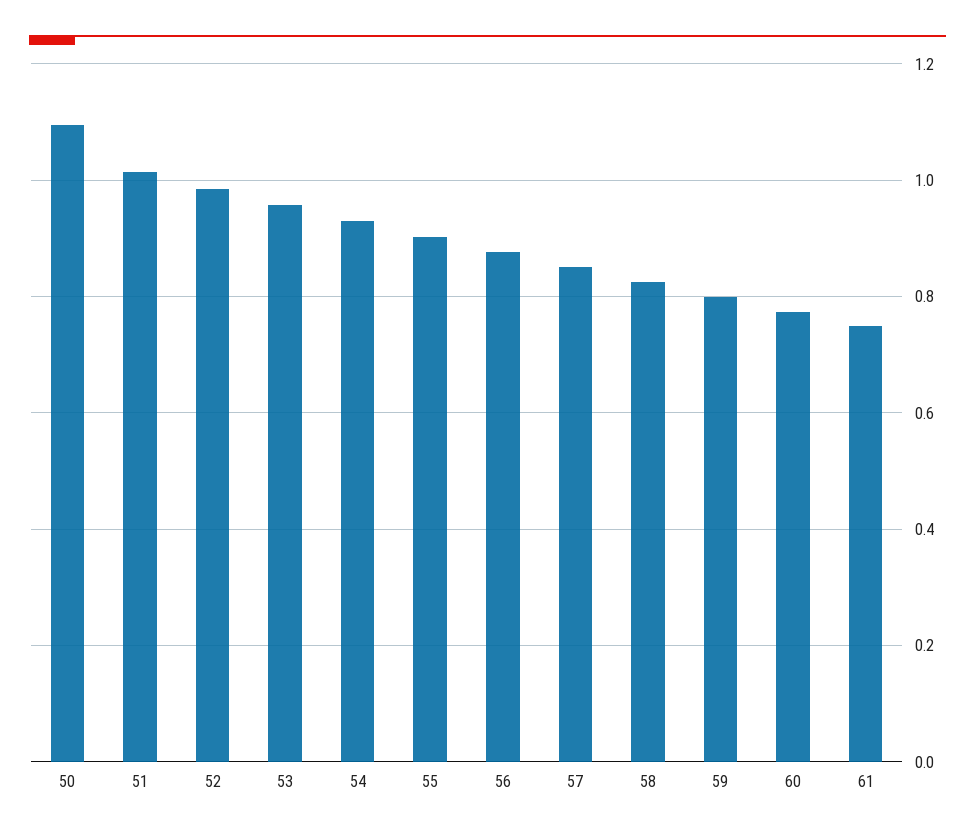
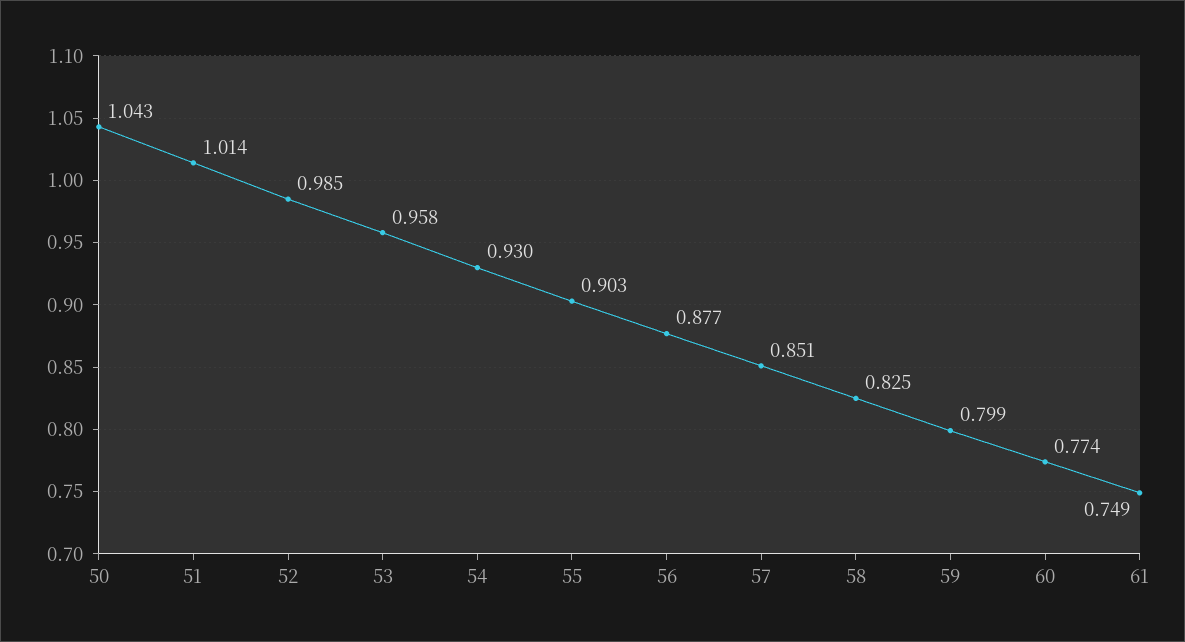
50: 1.1 -> 1.043

